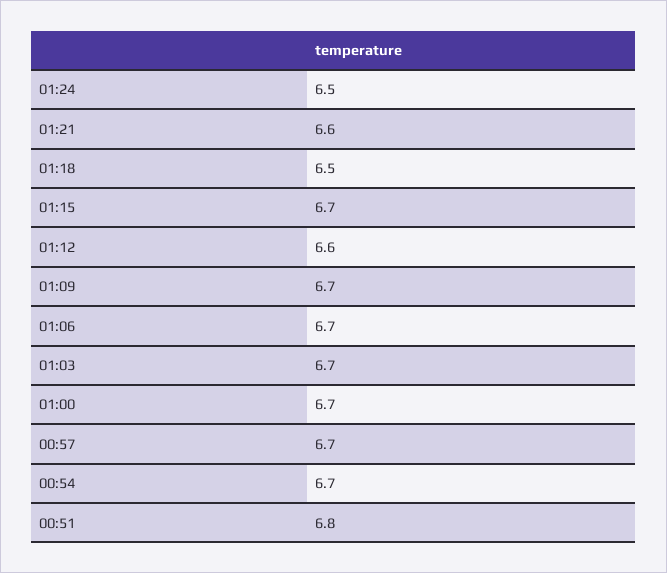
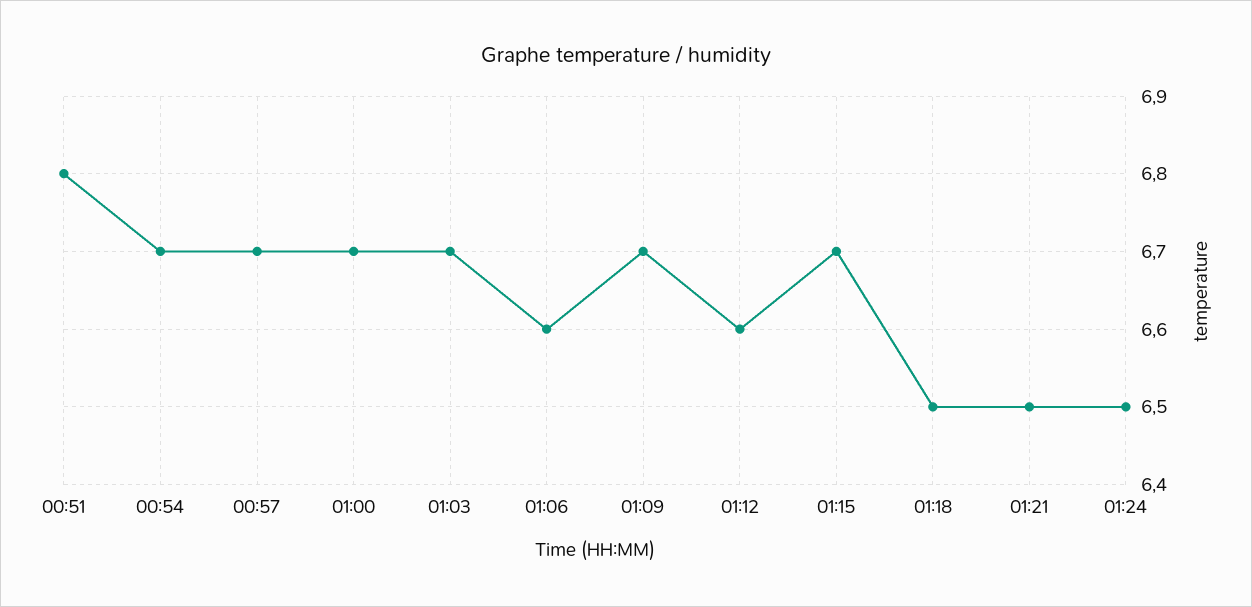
01:21: 6.6 -> 6.5
01:06: 6.7 -> 6.6

